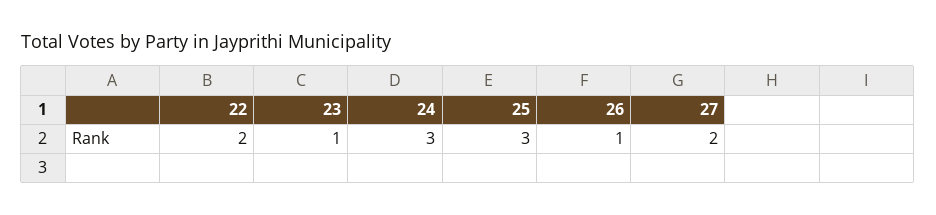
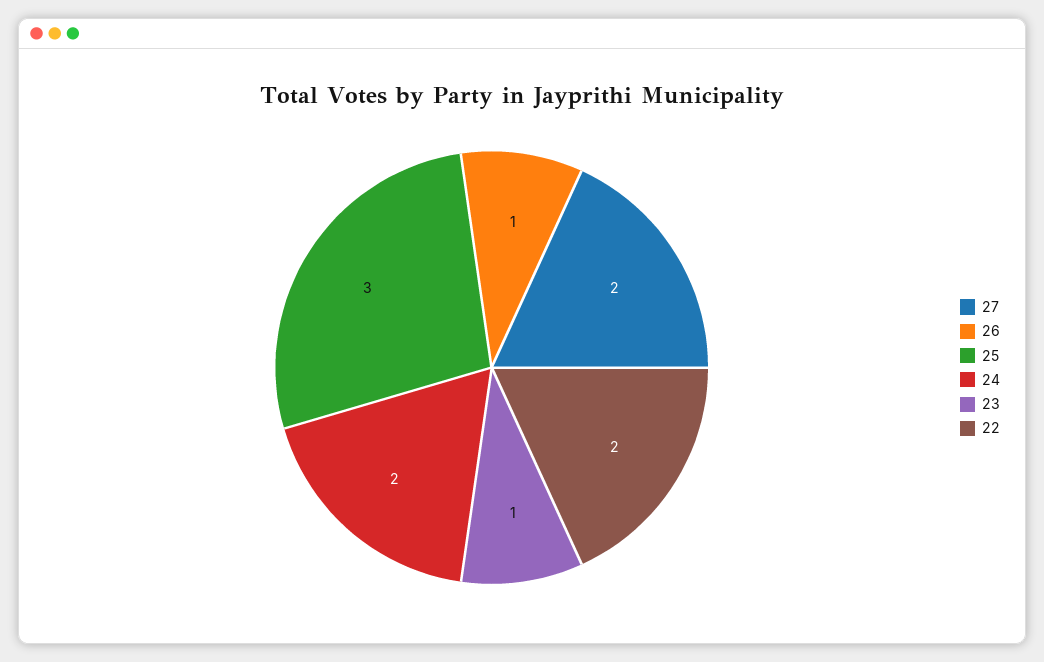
24: 3 -> 2

